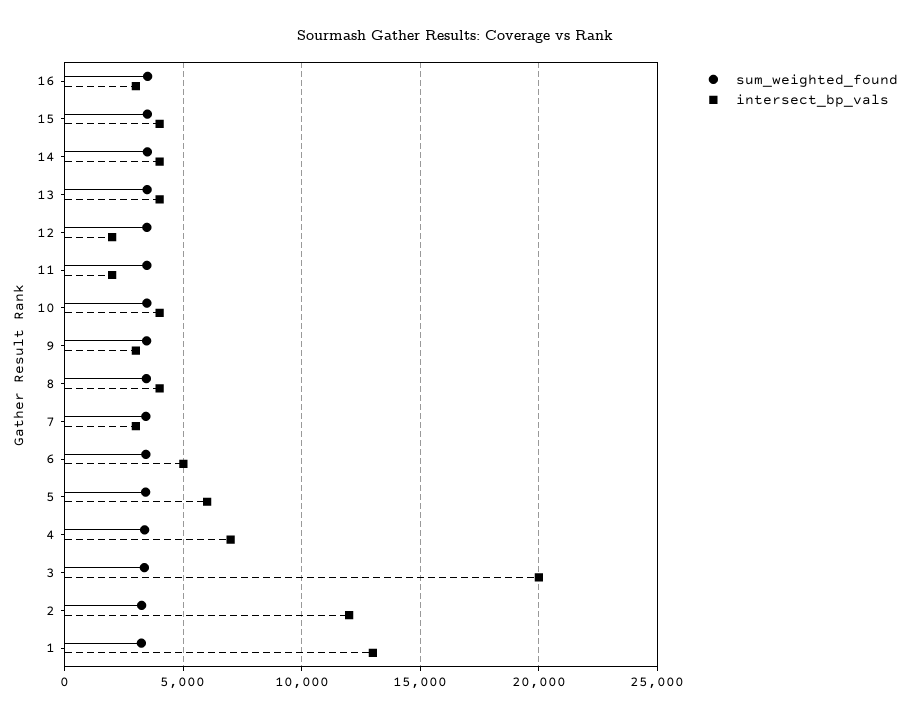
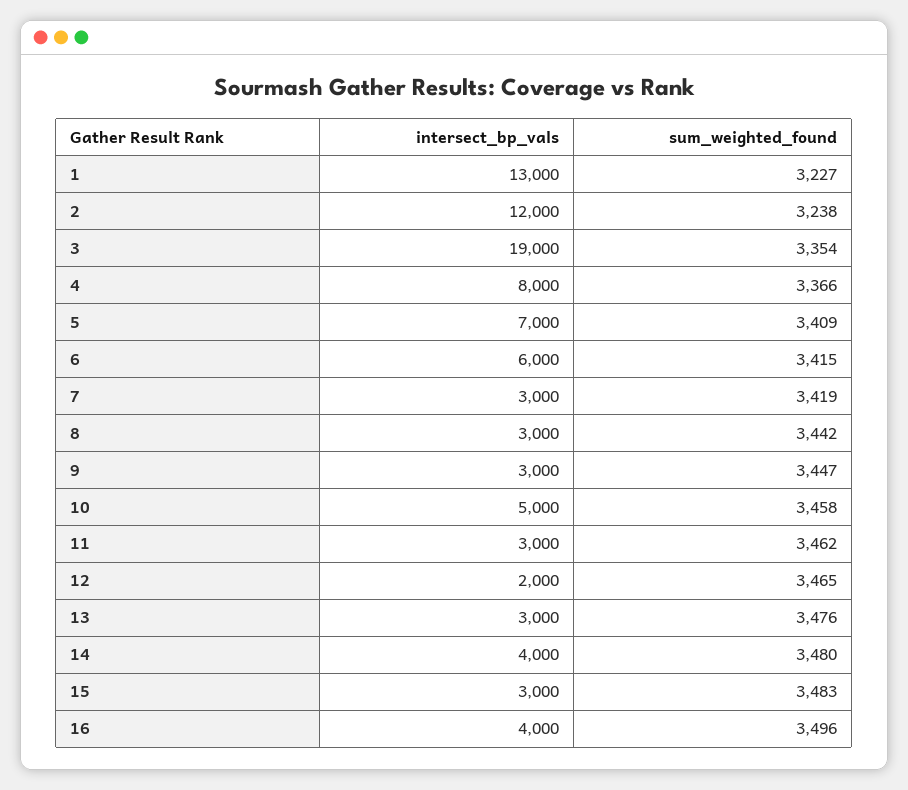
intersect_bp_vals, 16: 3000 -> 4000
intersect_bp_vals, 15: 4000 -> 3000
intersect_bp_vals, 13: 4000 -> 3000
intersect_bp_vals, 11: 2000 -> 3000
intersect_bp_vals, 10: 4000 -> 5000
intersect_bp_vals, 8: 4000 -> 3000
intersect_bp_vals, 6: 5000 -> 6000
intersect_bp_vals, 5: 6000 -> 7000
intersect_bp_vals, 4: 7000 -> 8000
intersect_bp_vals, 3: 20000 -> 19000

